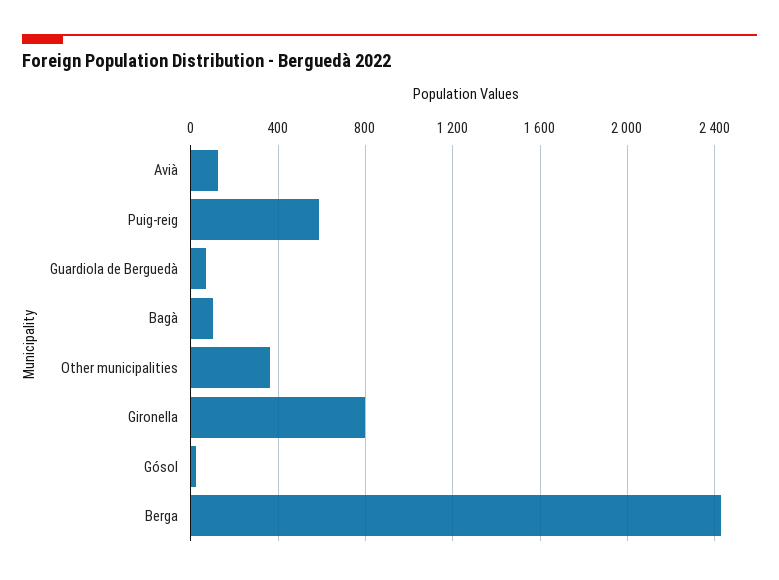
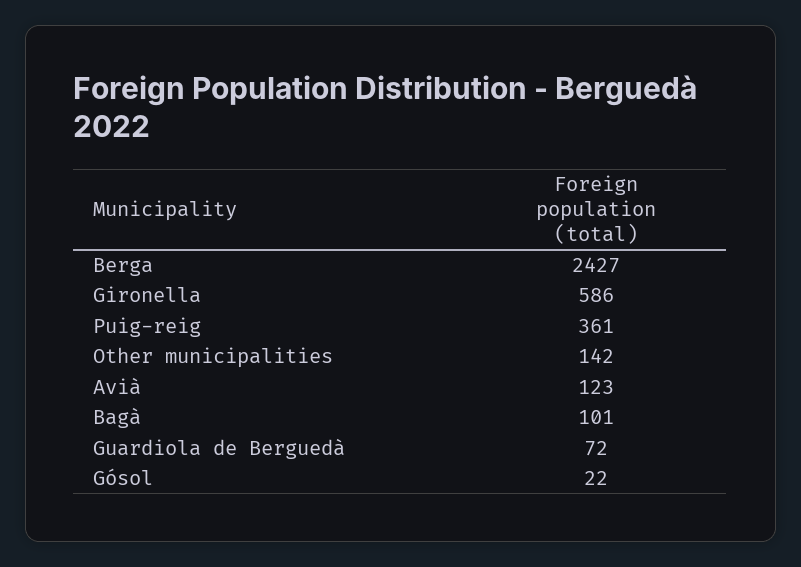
Puig-reig: 600 -> 361
Other municipalities: 350 -> 142
Gironella: 800 -> 586

